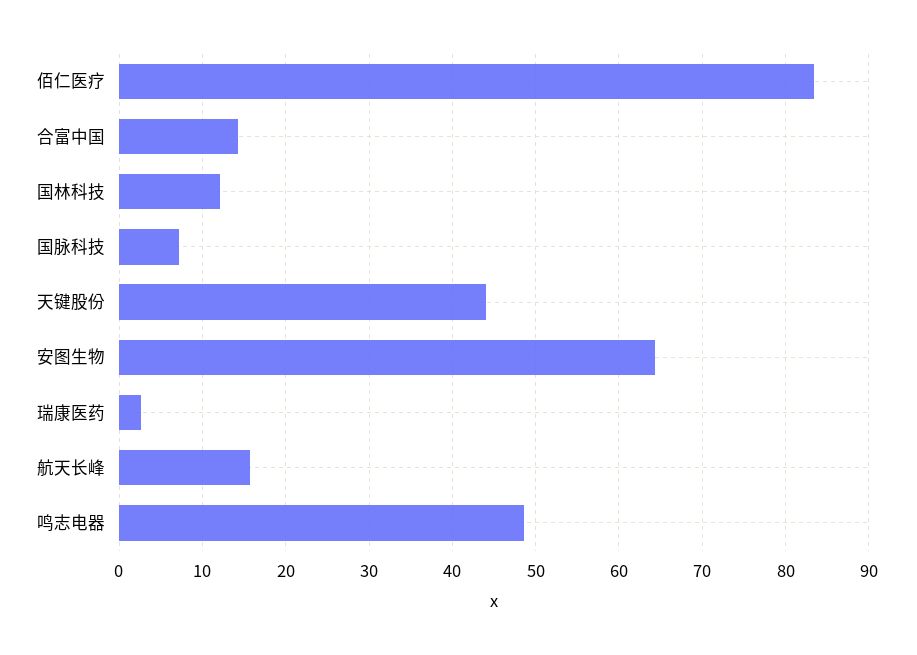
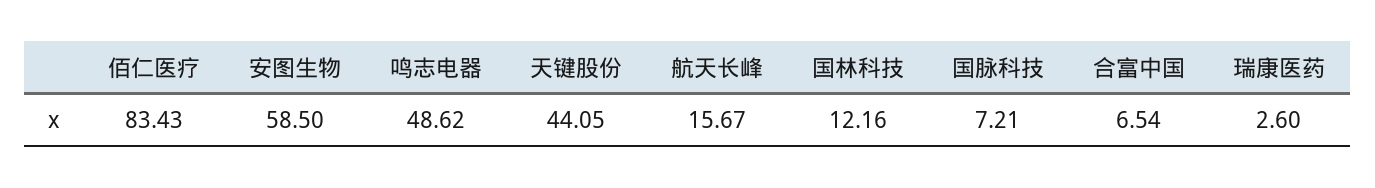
合富中国: 14 -> 6.54
安图生物: 64 -> 58.5

